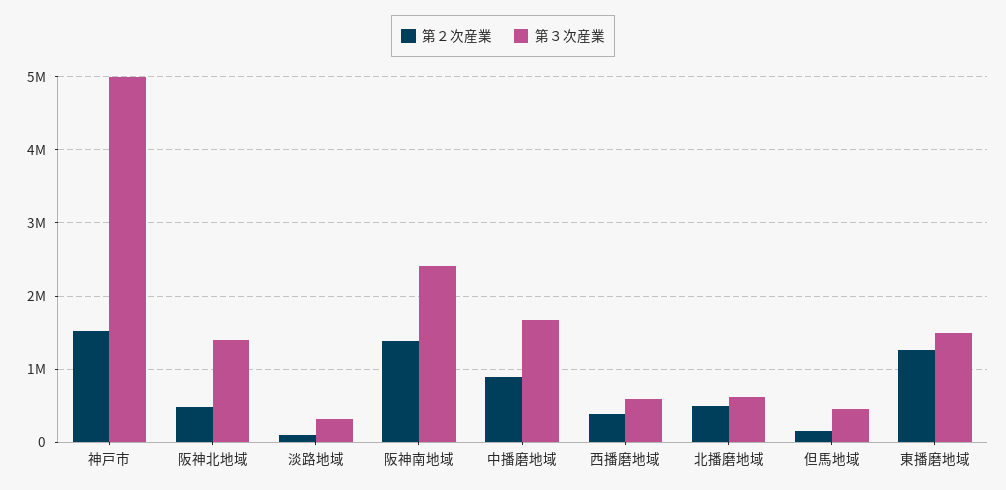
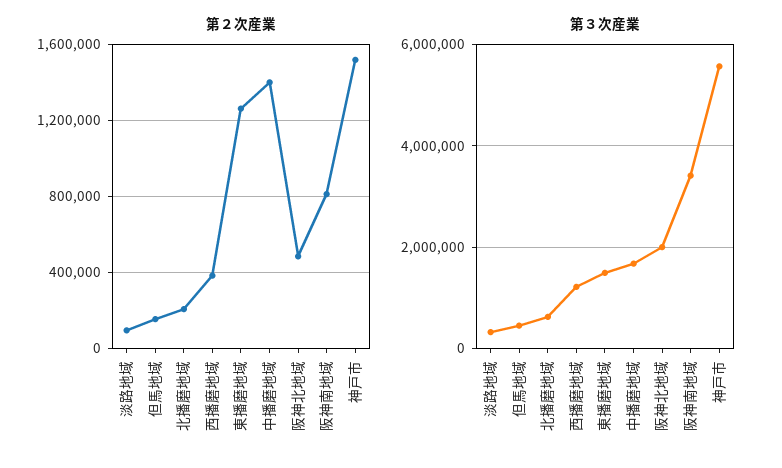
第３次産業, 神戸市: 5000000 -> 5600000
第３次産業, 阪神北地域: 1400000 -> 2000000
第２次産業, 阪神南地域: 1400000 -> 800000
第３次産業, 阪神南地域: 2400000 -> 3400000
第２次産業, 中播磨地域: 900000 -> 1400000
第３次産業, 西播磨地域: 600000 -> 1200000
第２次産業, 北播磨地域: 500000 -> 200000

